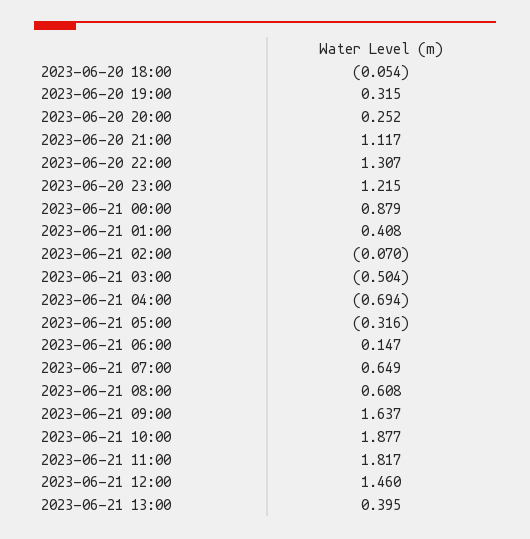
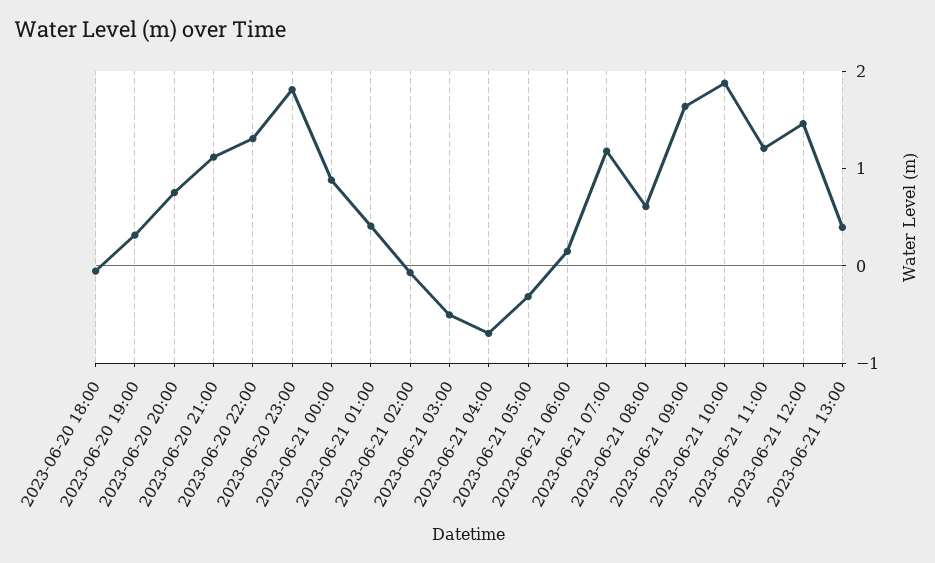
2023-06-20 20:00: 0.252 -> 0.8
2023-06-20 23:00: 1.215 -> 1.8
2023-06-21 07:00: 0.649 -> 1.2
2023-06-21 11:00: 1.817 -> 1.2

